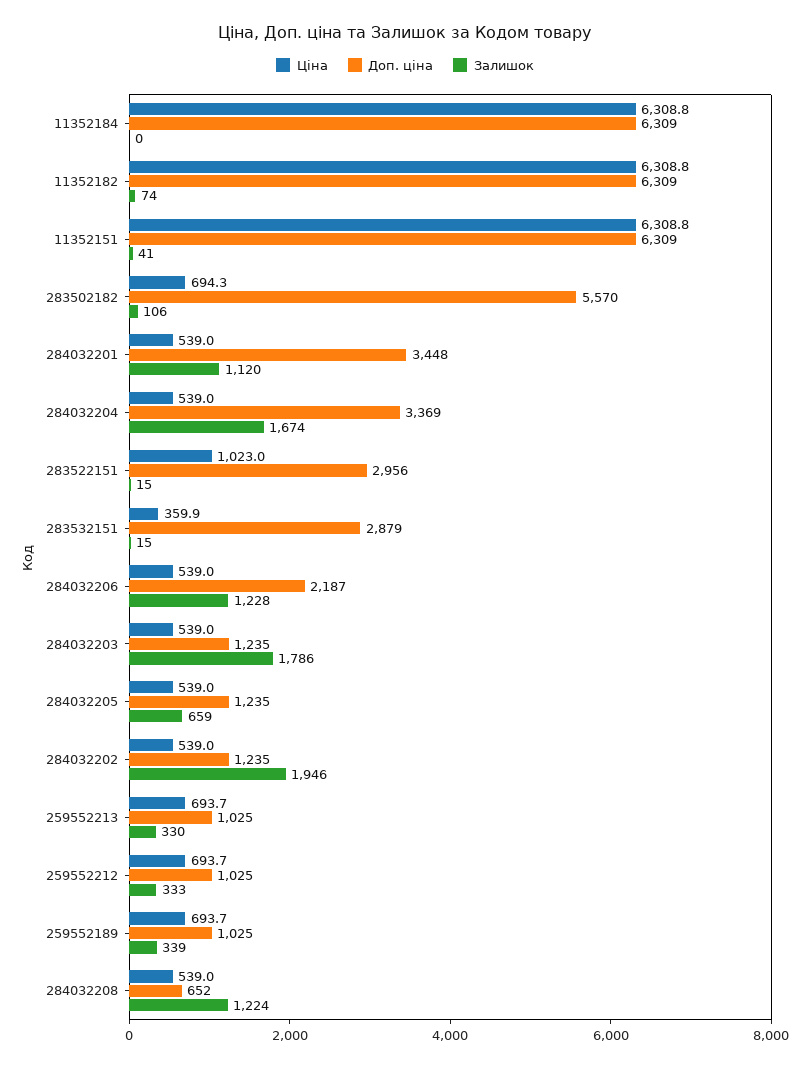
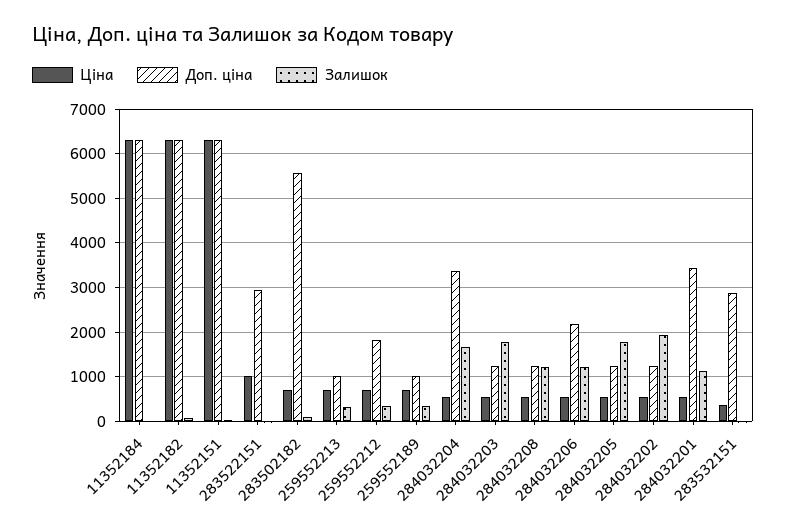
Залишок, 284032205: 659 -> 1800
Доп. ціна, 259552212: 1025 -> 1800
Доп. ціна, 284032208: 652 -> 1200

